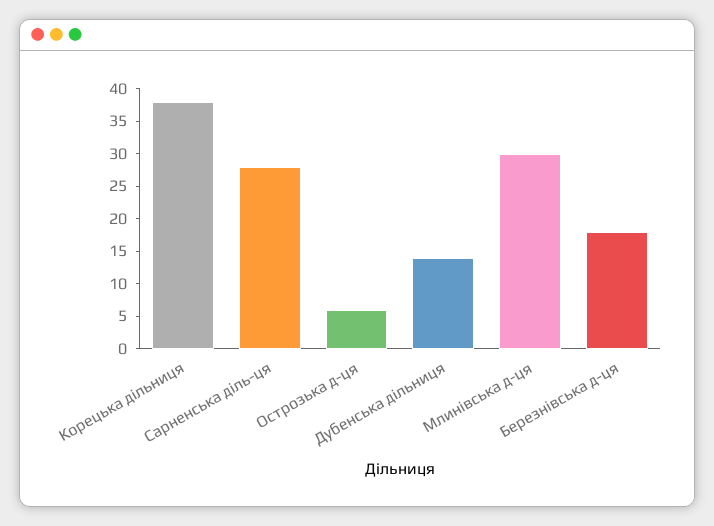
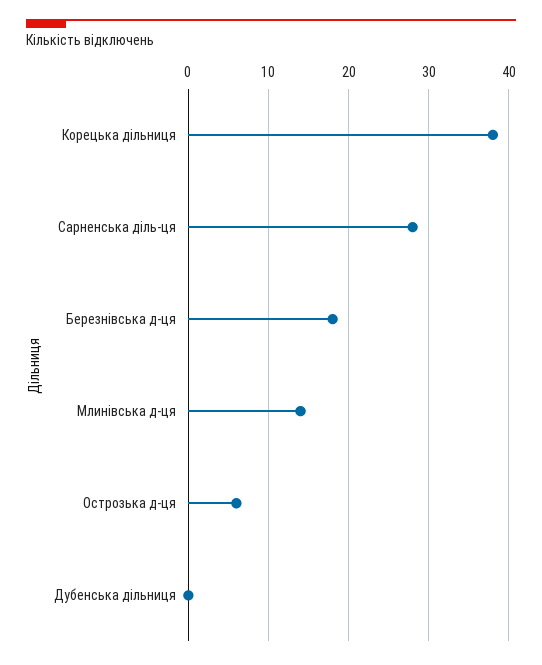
Дубенська дільниця: 15 -> 0
Млинівська д-ця: 30 -> 14

